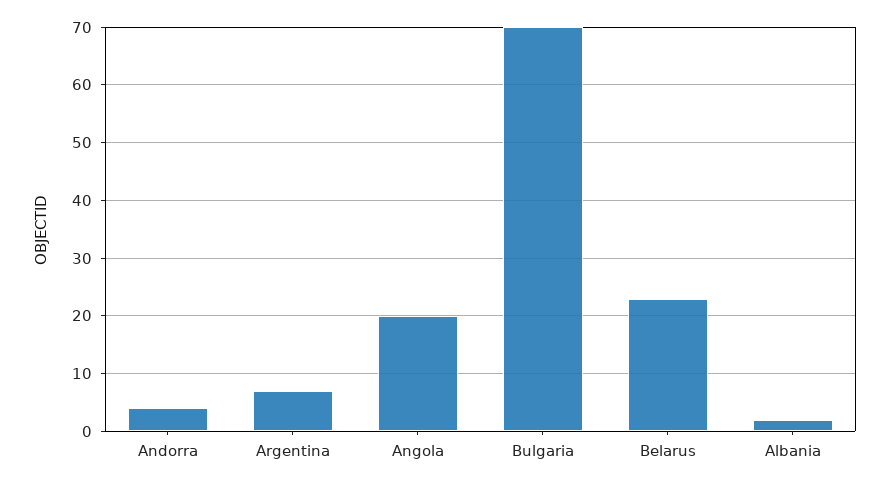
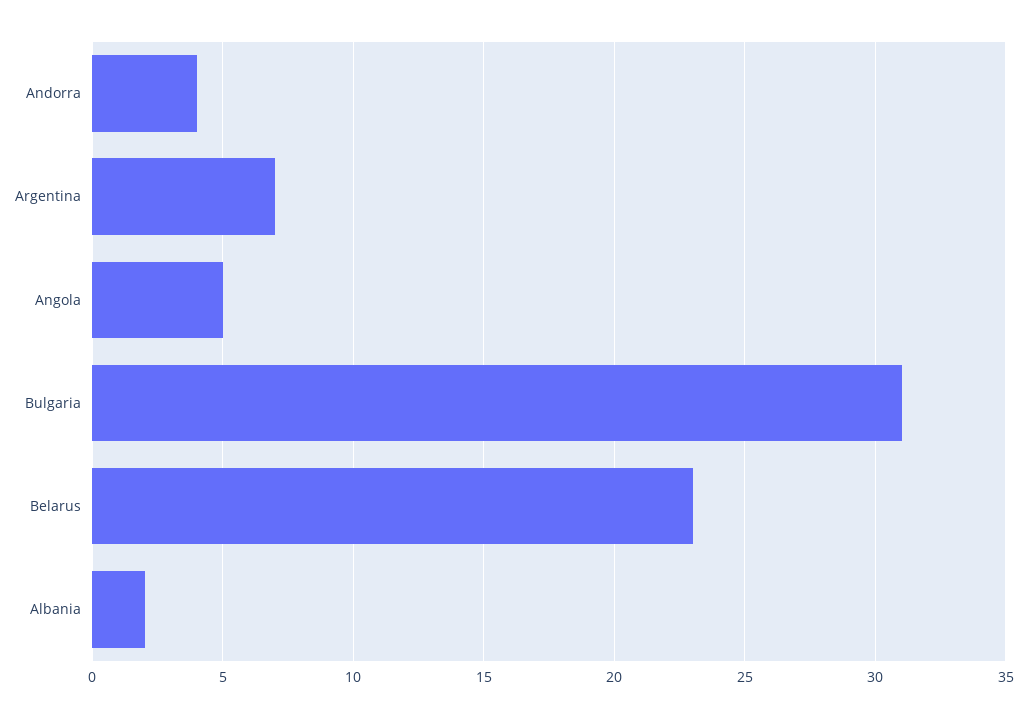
Angola: 20 -> 5
Bulgaria: 70 -> 31

